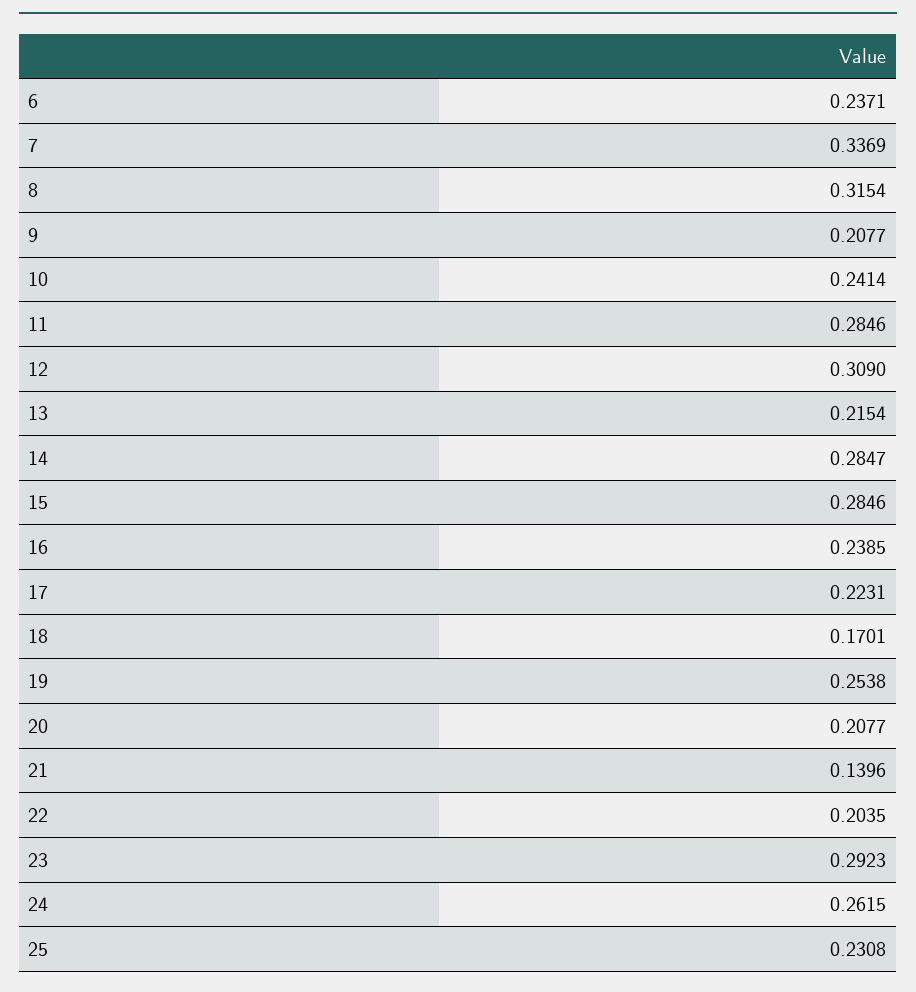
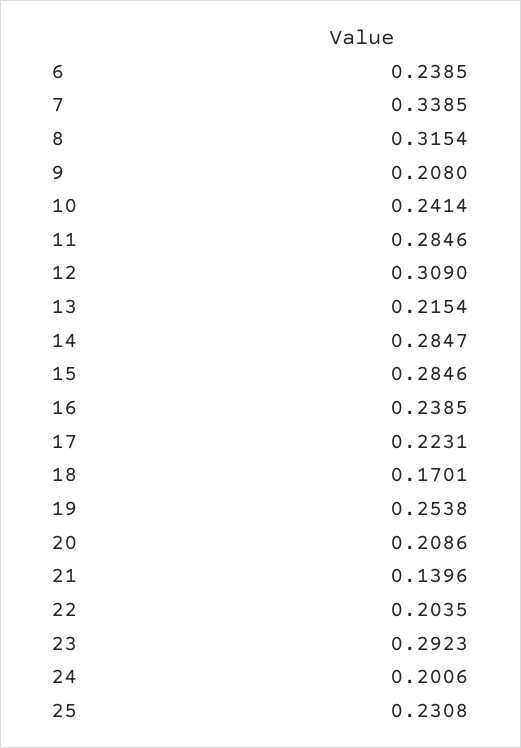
6: 0.2371 -> 0.2385
7: 0.3369 -> 0.3385
9: 0.2077 -> 0.208
20: 0.2077 -> 0.2086
24: 0.2615 -> 0.2006

